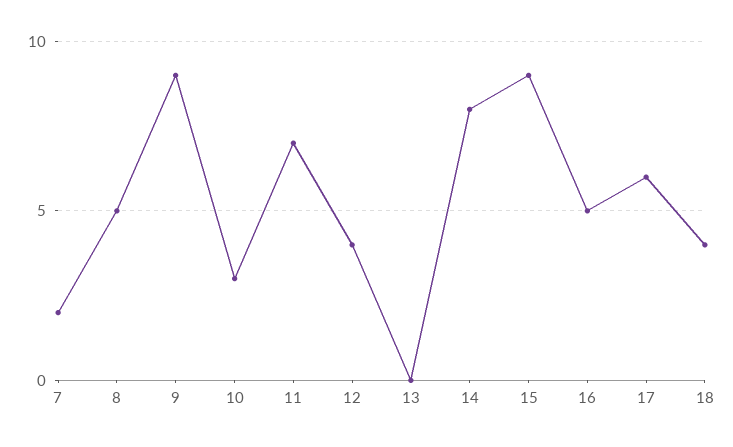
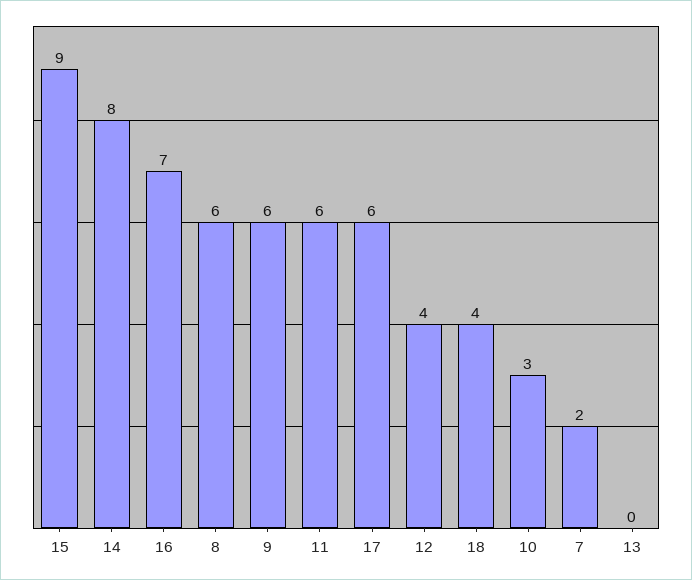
8: 5 -> 6
9: 9 -> 6
11: 7 -> 6
16: 5 -> 7

